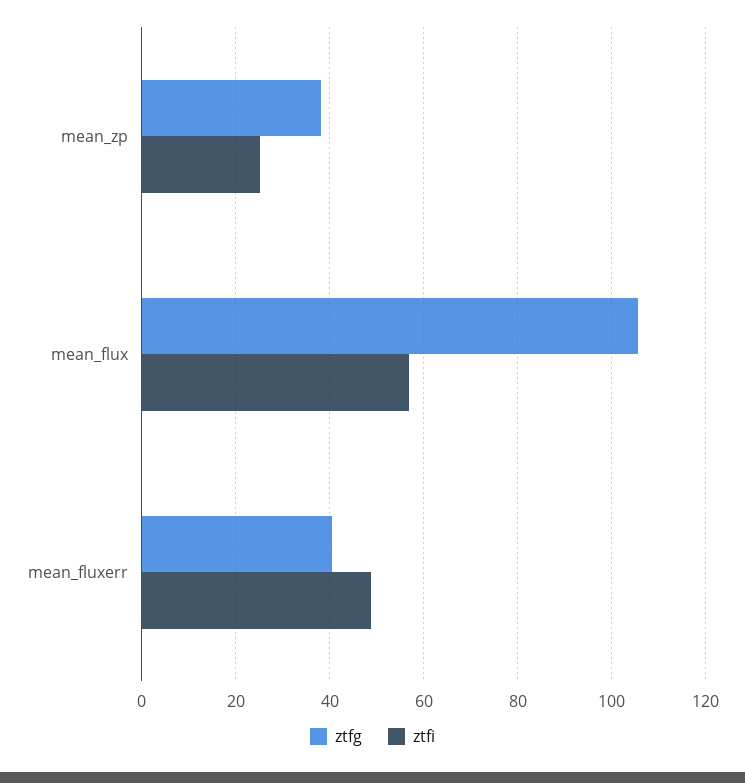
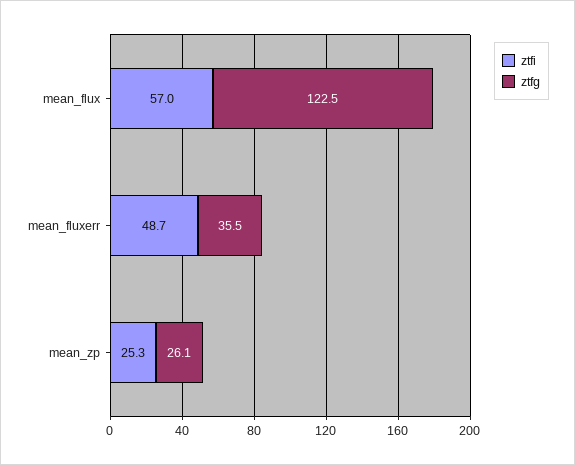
ztfg, mean_zp: 38 -> 26.1
ztfg, mean_flux: 106 -> 122.5
ztfg, mean_fluxerr: 40 -> 35.5

